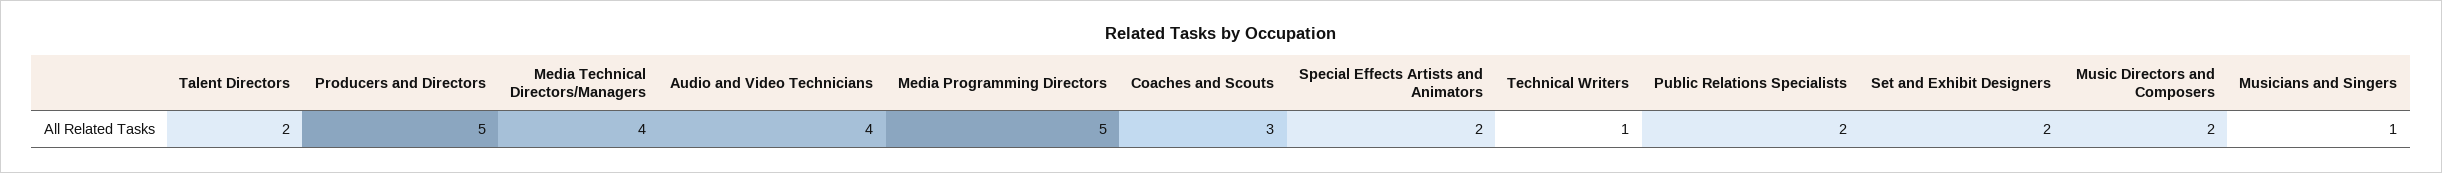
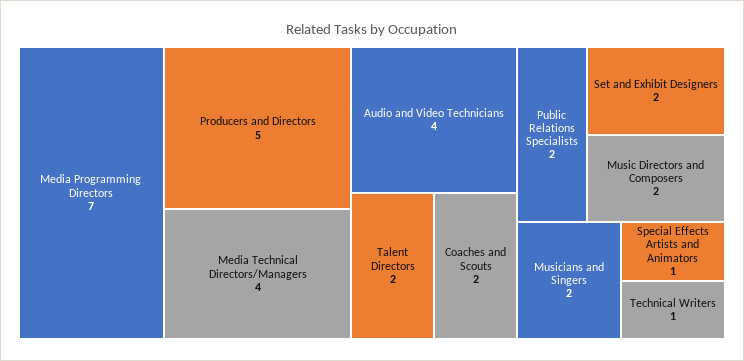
Media Programming Directors: 5 -> 7
Coaches and Scouts: 3 -> 2
Special Effects Artists and Animators: 2 -> 1
Musicians and Singers: 1 -> 2

